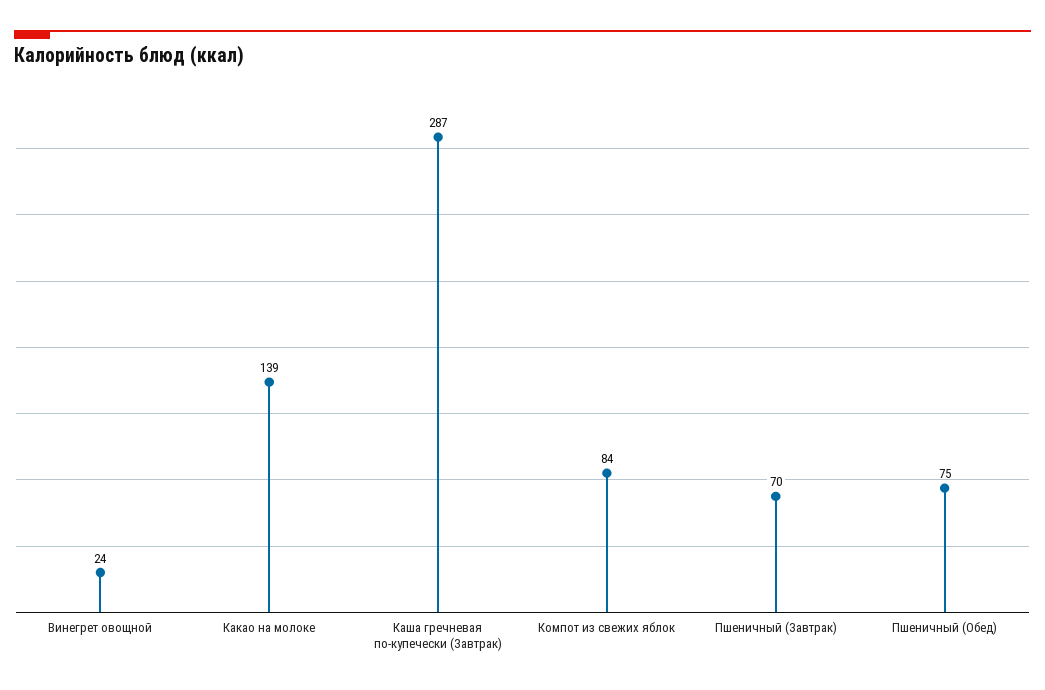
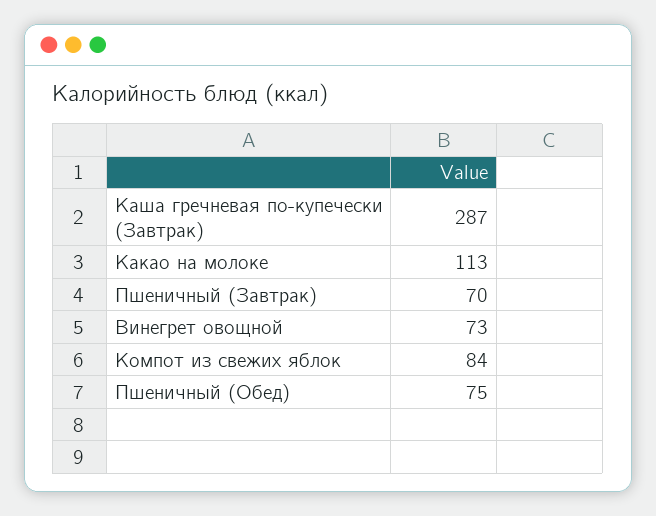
Винегрет овощной: 24 -> 73
Какао на молоке: 139 -> 113

